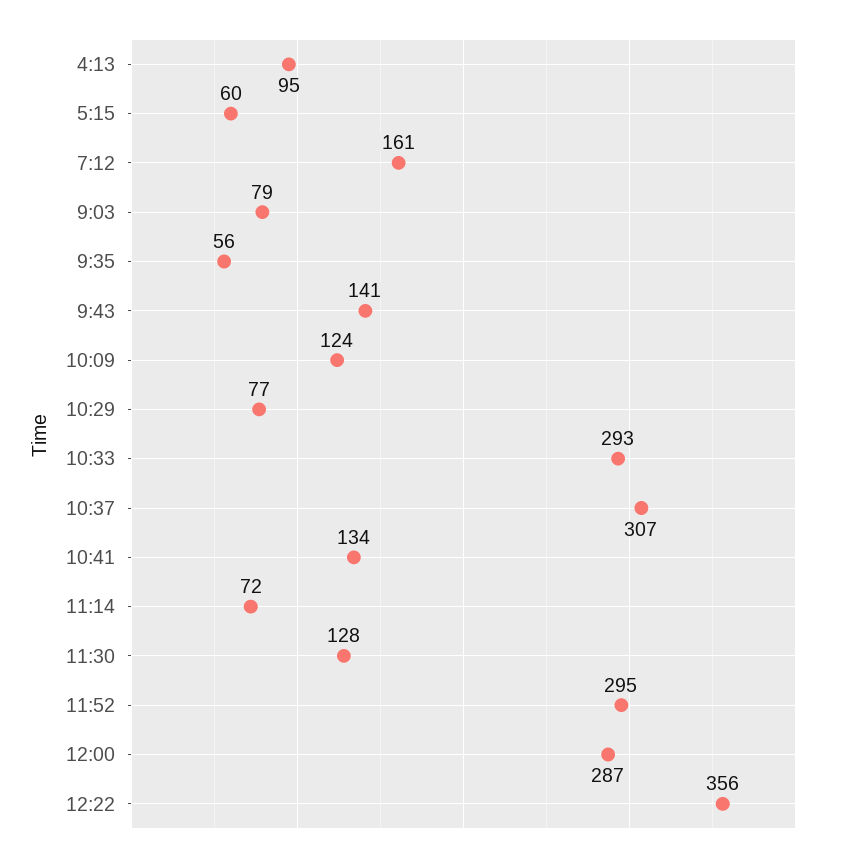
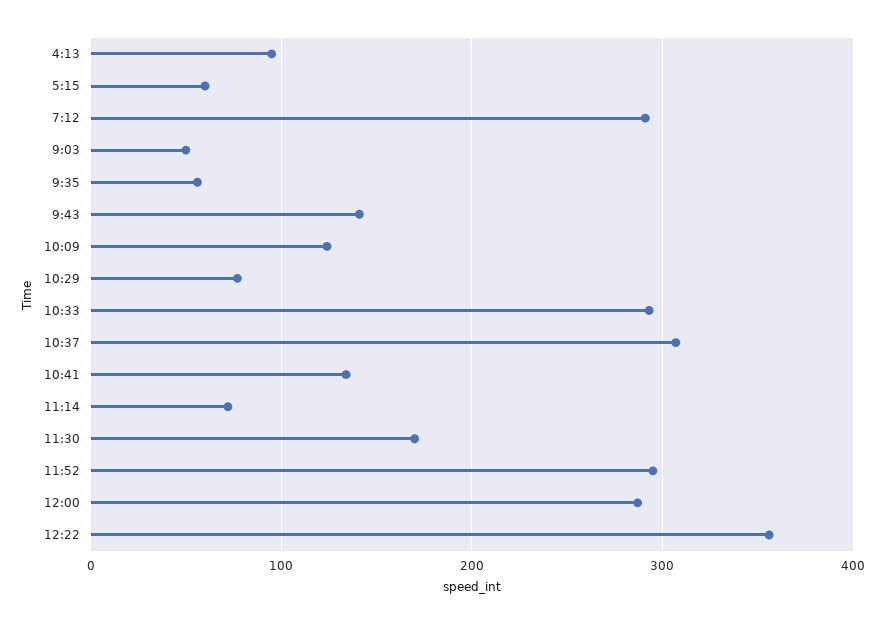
7:12: 161 -> 290
9:03: 79 -> 50
11:30: 128 -> 170

